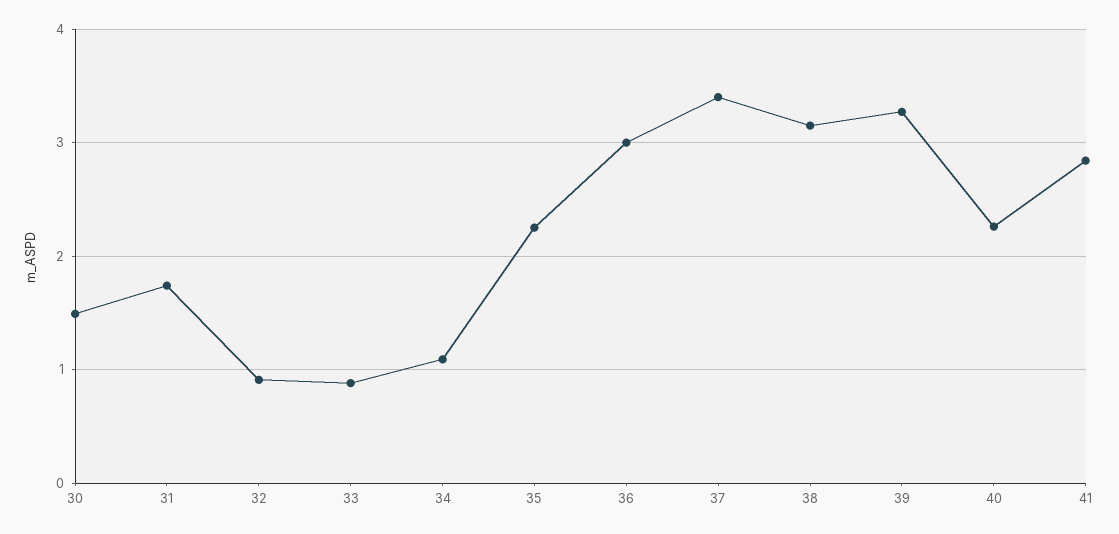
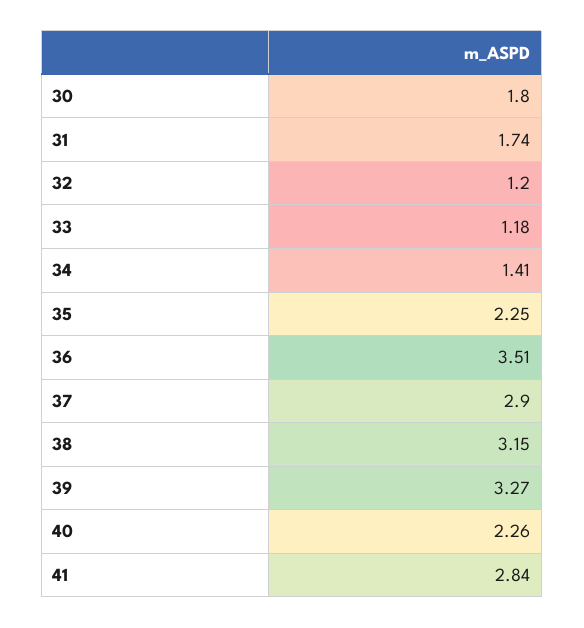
30: 1.5 -> 1.8
32: 0.9 -> 1.2
33: 0.9 -> 1.18
34: 1.1 -> 1.41
36: 3 -> 3.51
37: 3.4 -> 2.9

